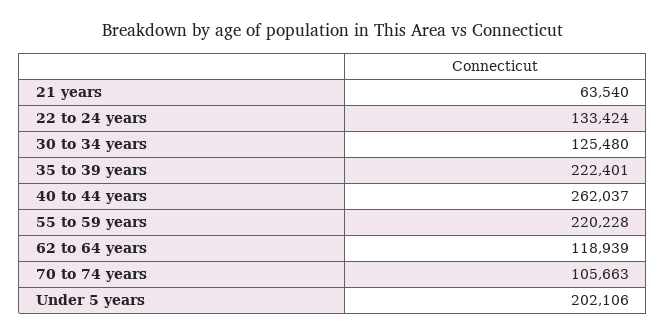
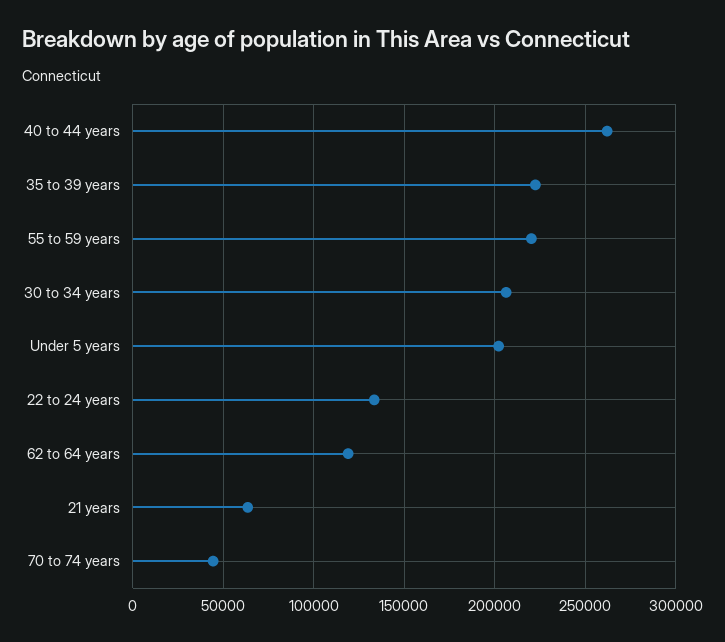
30 to 34 years: 125480 -> 205000
70 to 74 years: 105663 -> 45000

